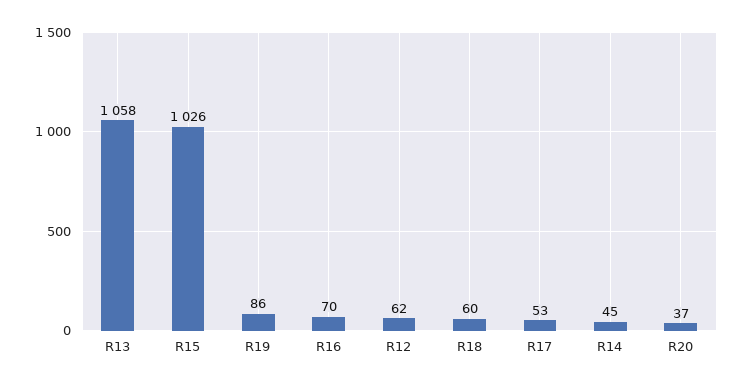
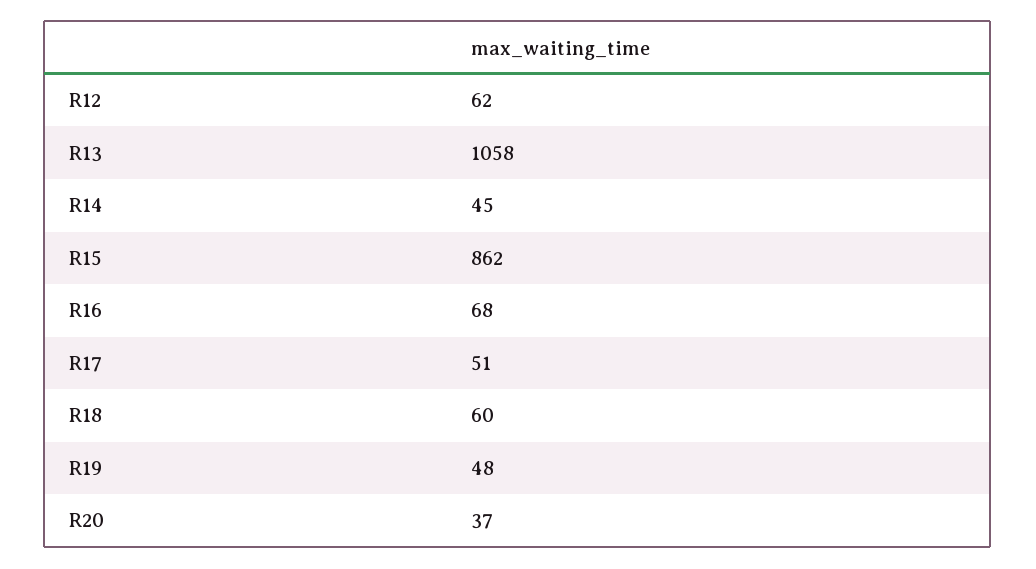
R15: 1026 -> 862
R19: 86 -> 48
R16: 70 -> 68
R17: 53 -> 51

